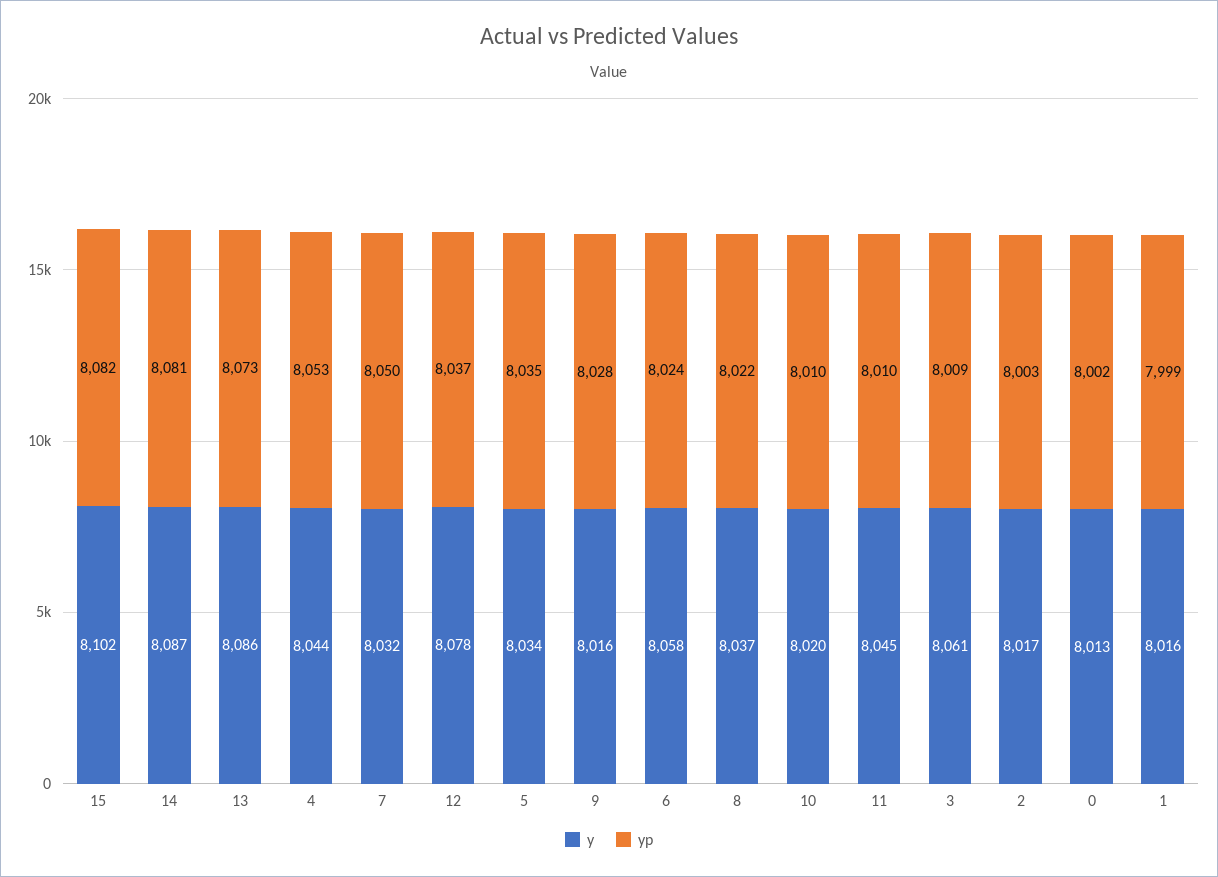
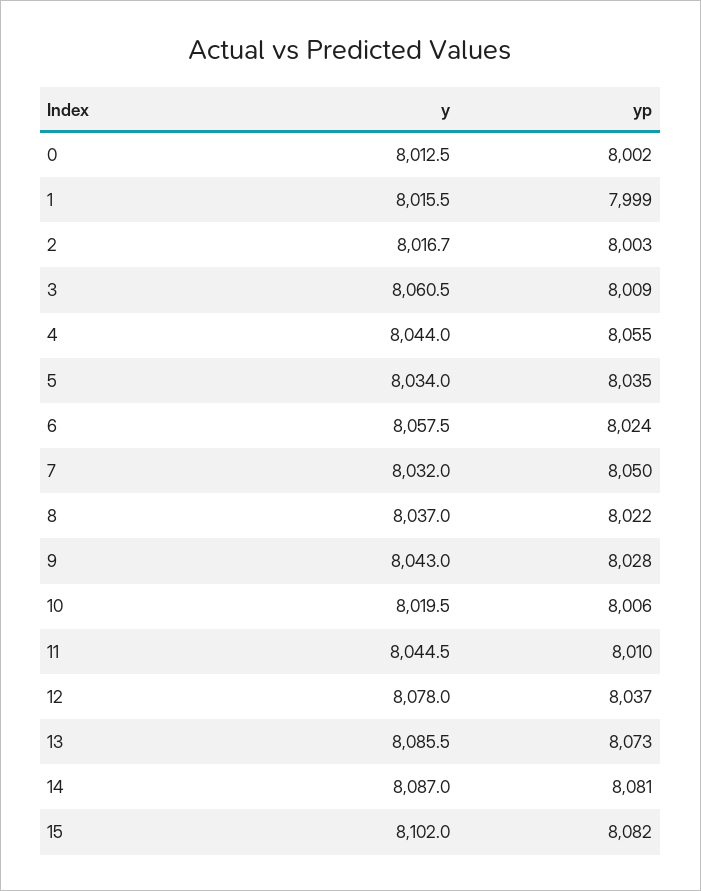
yp, 4: 8053 -> 8055
y, 9: 8016 -> 8043
yp, 10: 8010 -> 8006

